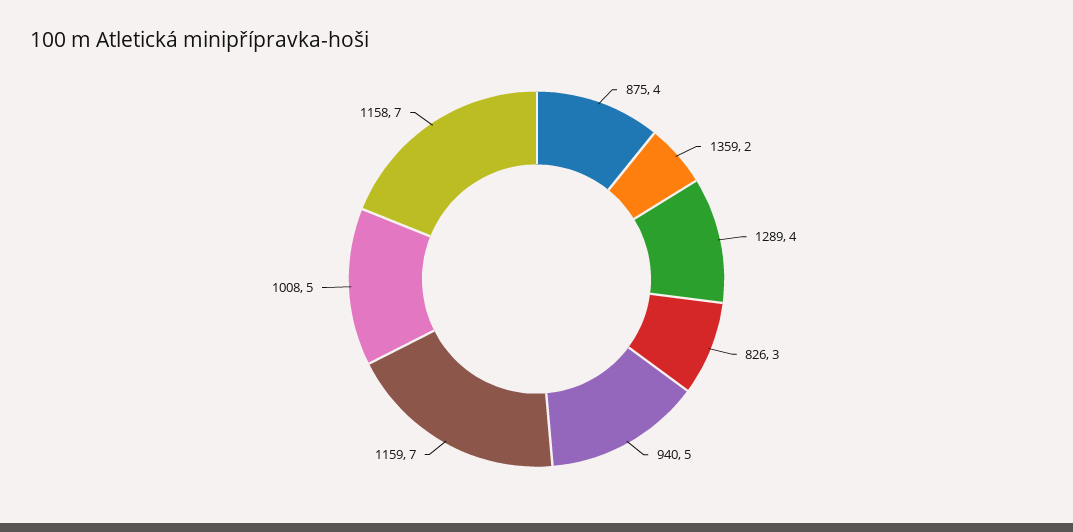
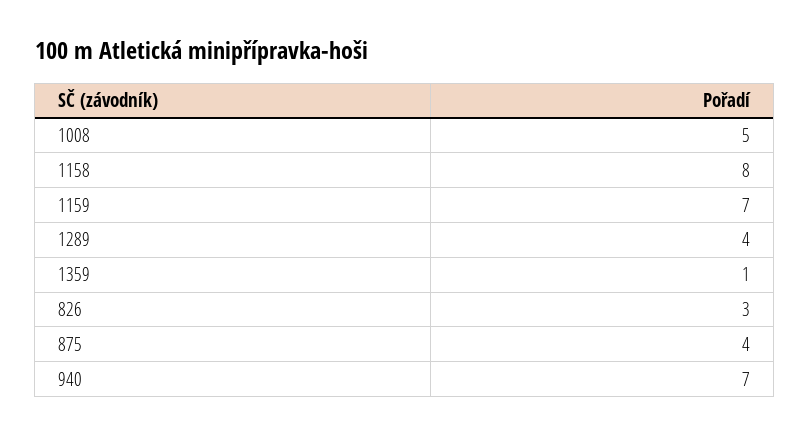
1359: 2 -> 1
940: 5 -> 7
1158: 7 -> 8

